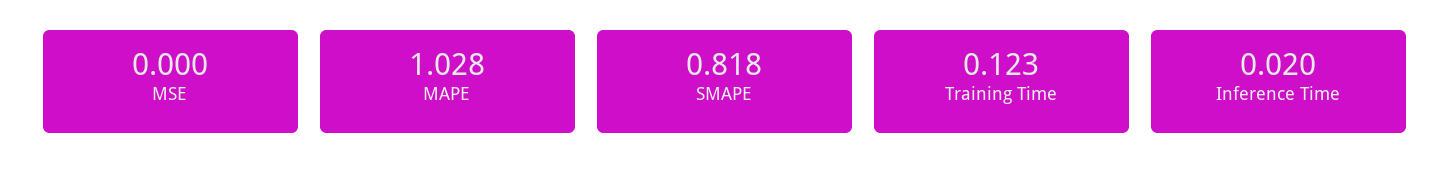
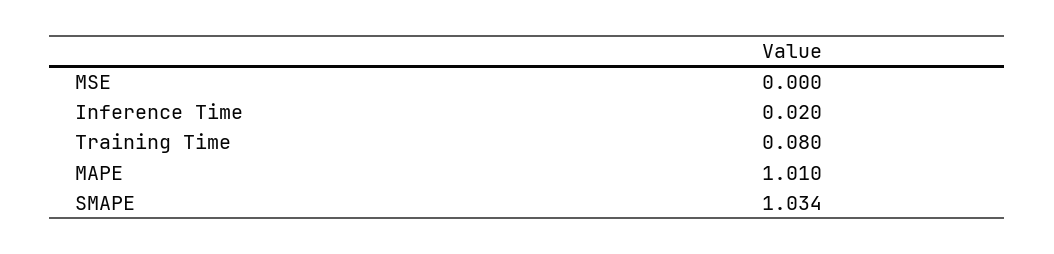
MAPE: 1.028 -> 1.01
SMAPE: 0.818 -> 1.034
Training Time: 0.123 -> 0.08

